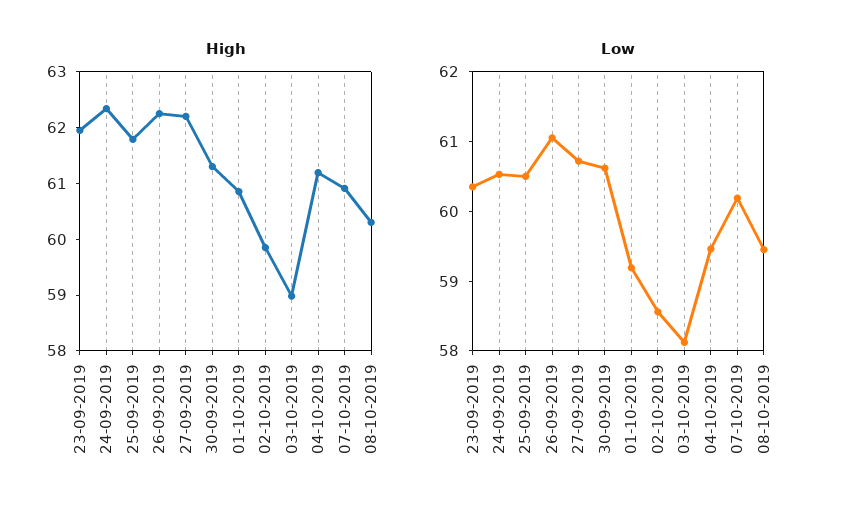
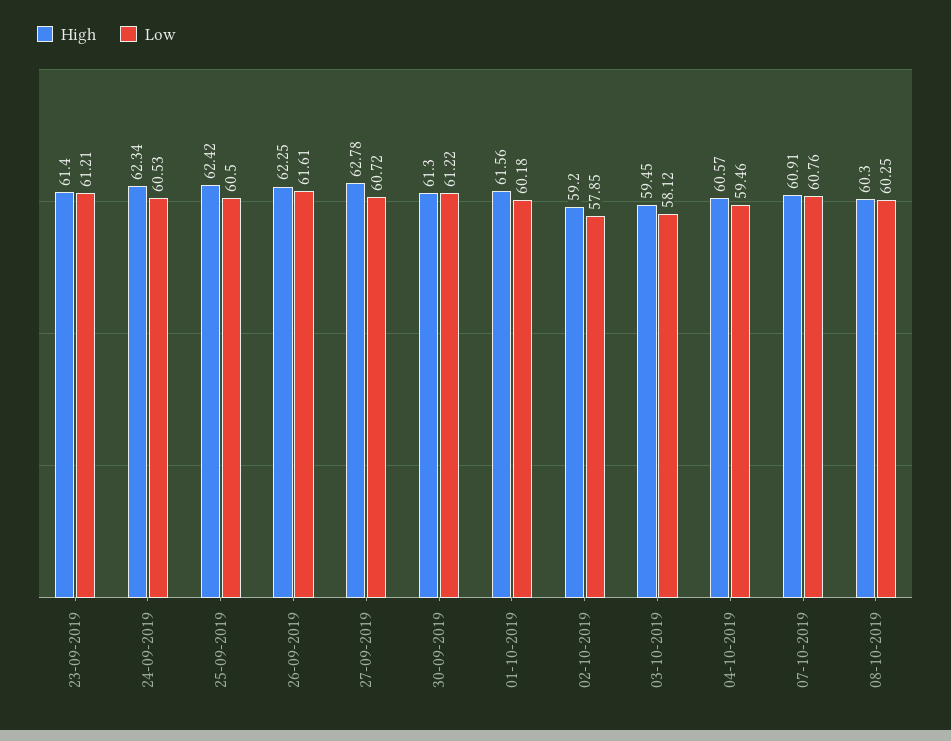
High, 23-09-2019: 62 -> 61.4
High, 25-09-2019: 61.8 -> 62.42
High, 27-09-2019: 62.2 -> 62.78
High, 01-10-2019: 60.8 -> 61.56
High, 02-10-2019: 59.8 -> 59.2
High, 03-10-2019: 59 -> 59.45
High, 04-10-2019: 61.2 -> 60.57
Low, 23-09-2019: 60.4 -> 61.21
Low, 26-09-2019: 61 -> 61.61
Low, 30-09-2019: 60.6 -> 61.22
Low, 01-10-2019: 59.2 -> 60.18
Low, 02-10-2019: 58.6 -> 57.85
Low, 07-10-2019: 60.2 -> 60.76
Low, 08-10-2019: 59.4 -> 60.25

